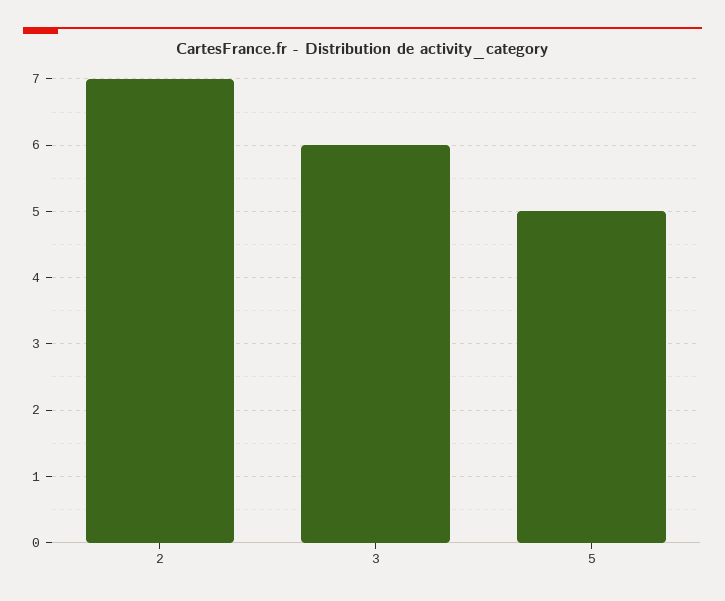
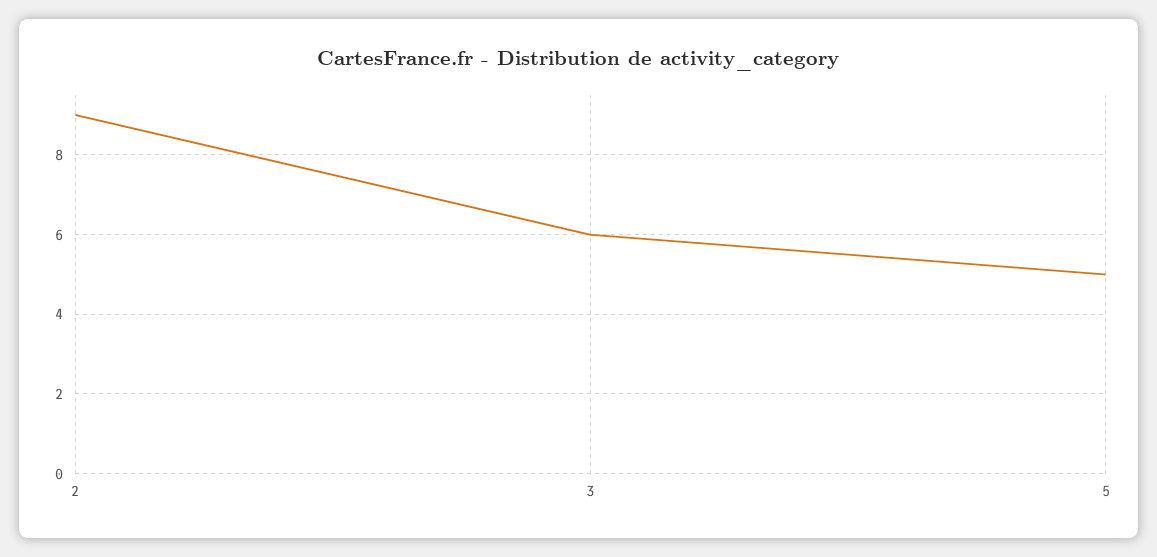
2: 7 -> 9

